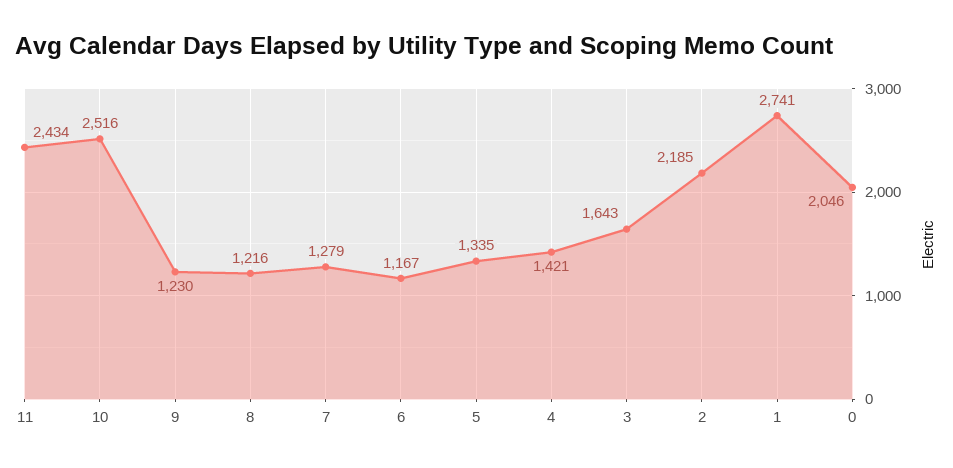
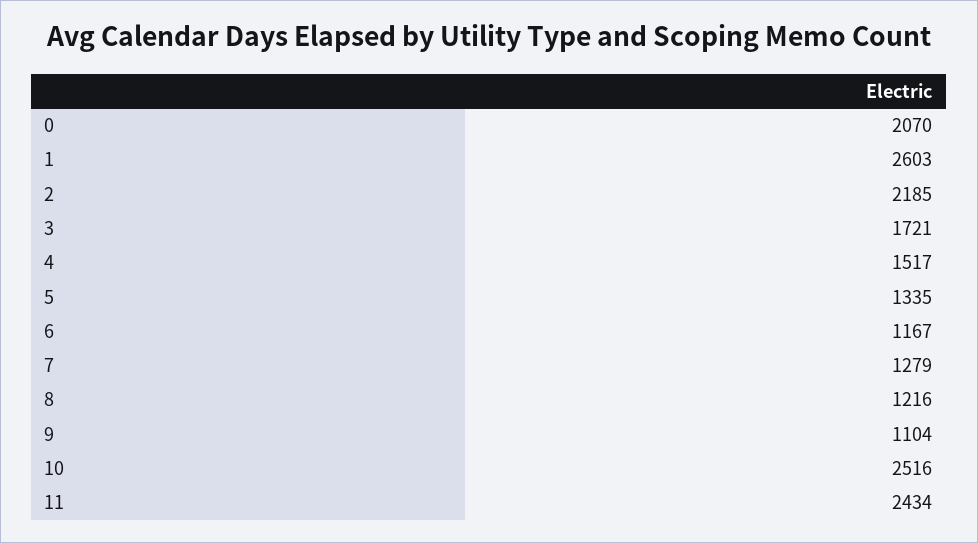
9: 1230 -> 1104
4: 1421 -> 1517
3: 1643 -> 1721
1: 2741 -> 2603
0: 2046 -> 2070

